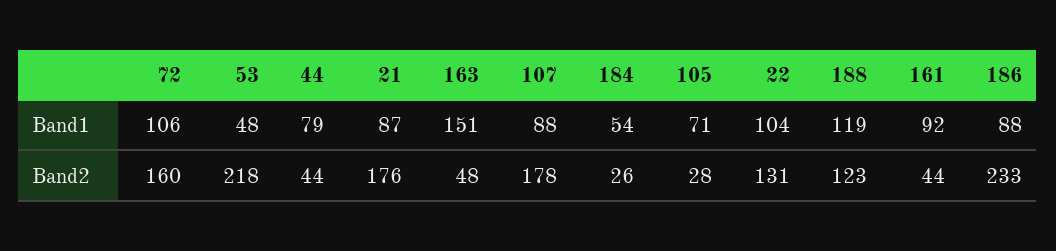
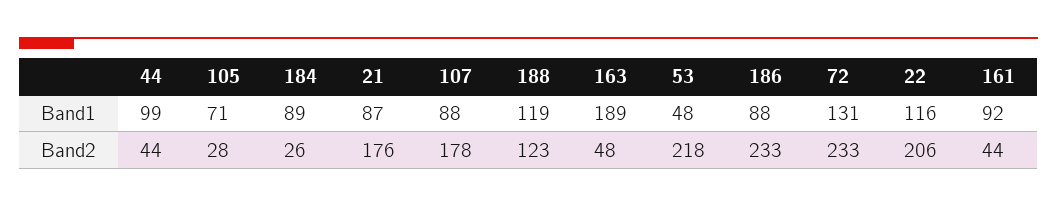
72, Band1: 106 -> 131
44, Band1: 79 -> 99
163, Band1: 151 -> 189
184, Band1: 54 -> 89
22, Band1: 104 -> 116
72, Band2: 160 -> 233
22, Band2: 131 -> 206

